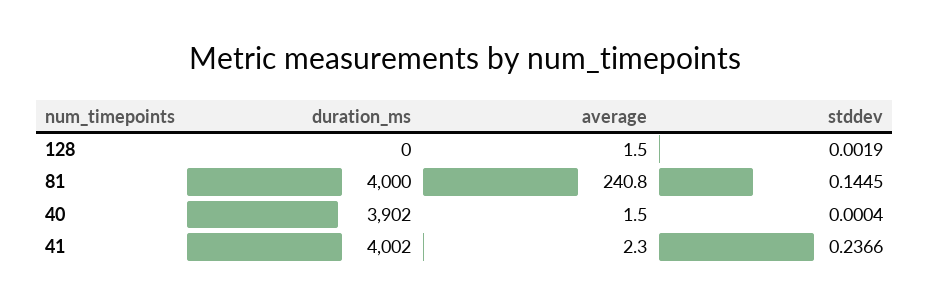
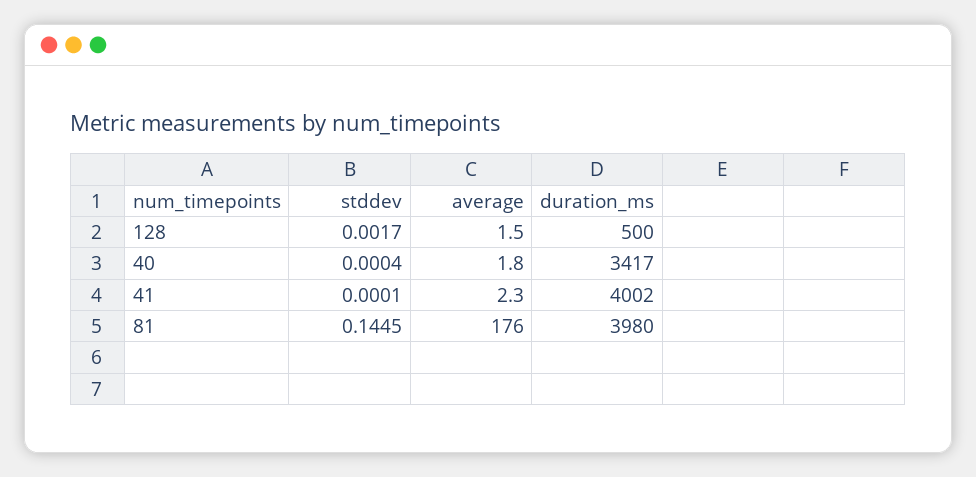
duration_ms, 128: 0 -> 500
stddev, 128: 0.0019 -> 0.0017
duration_ms, 81: 4000 -> 3980
average, 81: 240.8 -> 176
duration_ms, 40: 3902 -> 3417
average, 40: 1.5 -> 1.8
stddev, 41: 0.2366 -> 0.0001

